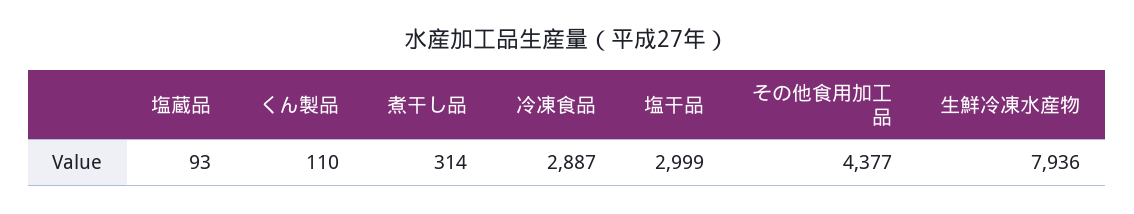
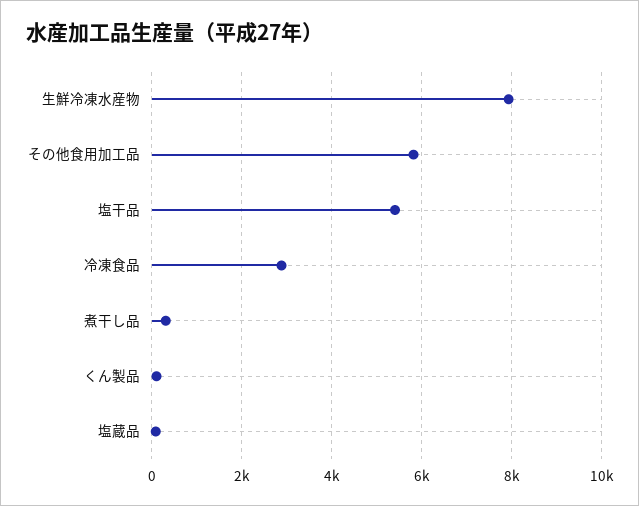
塩干品: 2999 -> 5400
その他食用加工品: 4377 -> 5800

